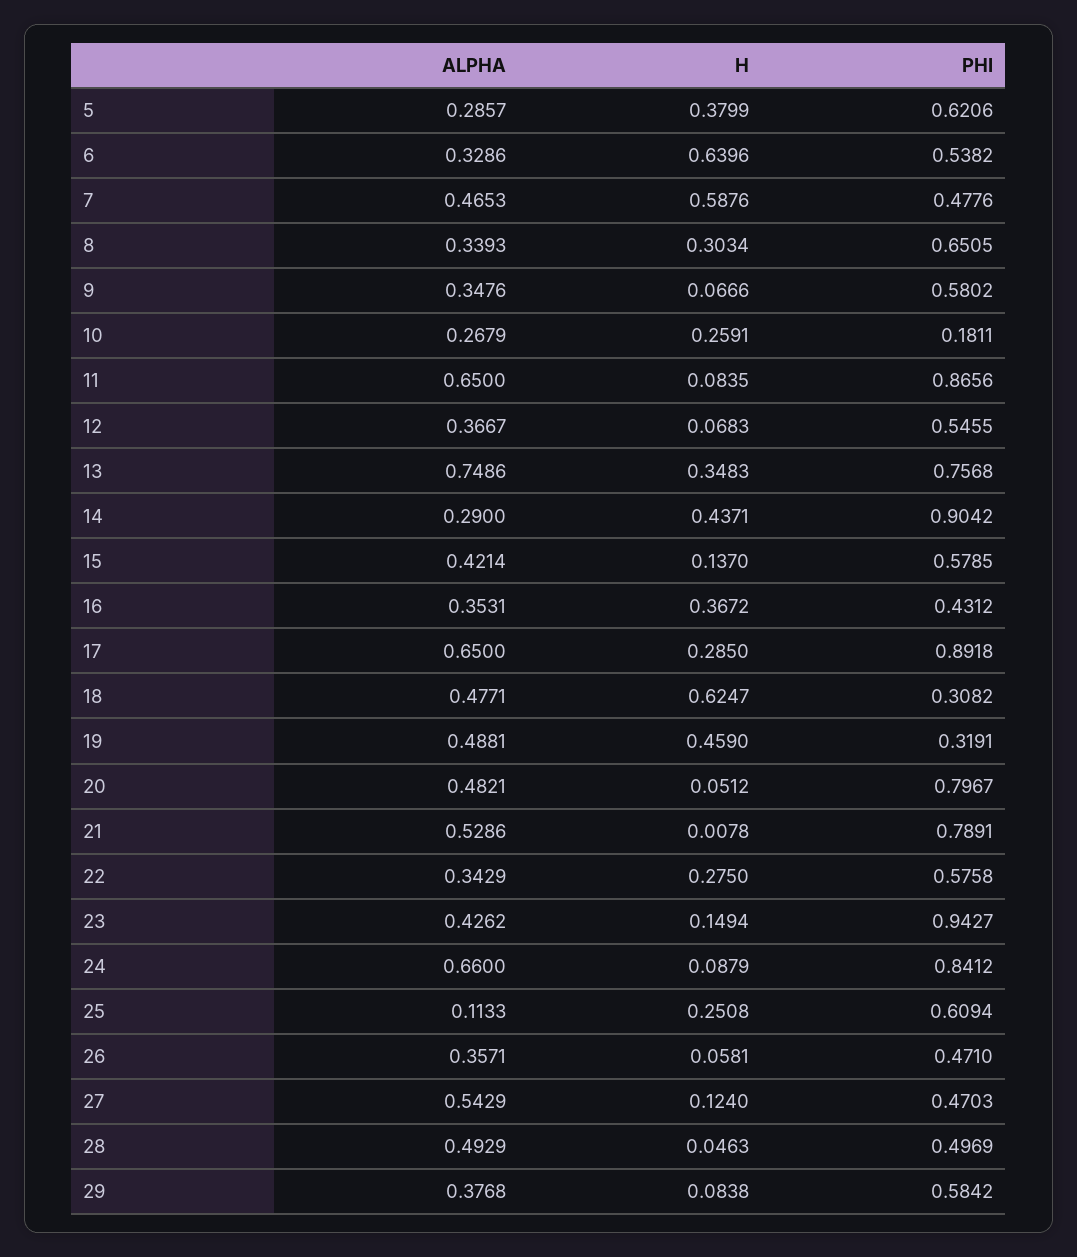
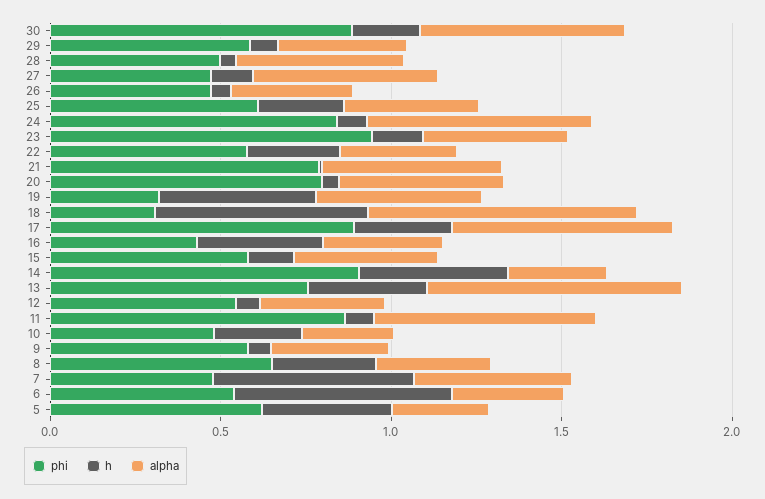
PHI, 10: 0.1811 -> 0.5
ALPHA, 18: 0.4771 -> 0.8
ALPHA, 25: 0.1133 -> 0.4
PHI, 30: none -> 0.9
H, 30: none -> 0.2
ALPHA, 30: none -> 0.6

